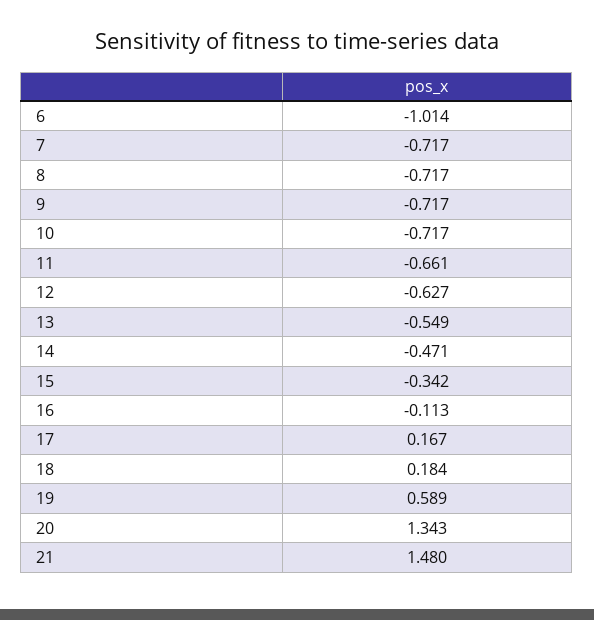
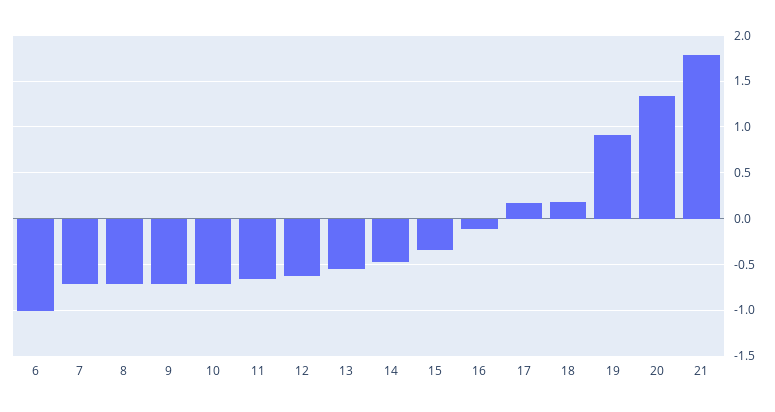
19: 0.589 -> 0.9
21: 1.48 -> 1.8

